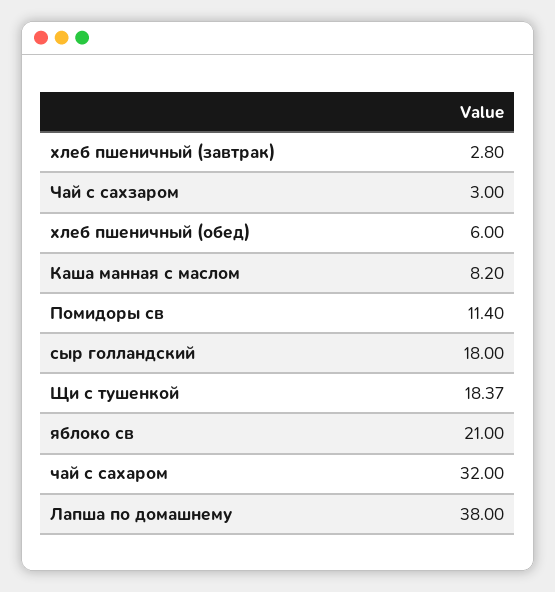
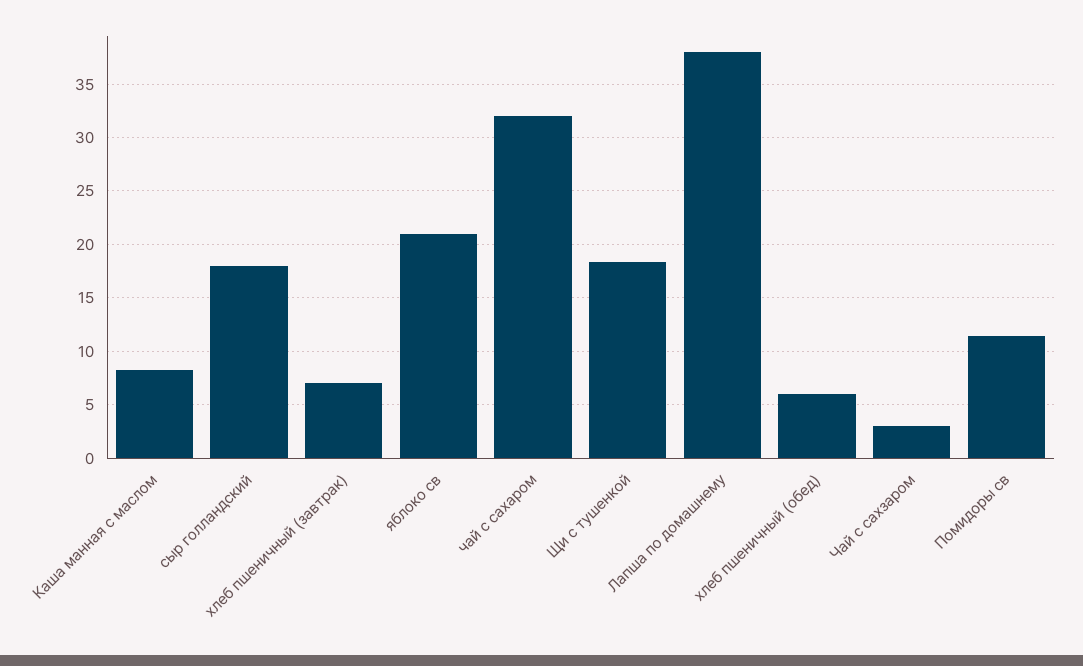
хлеб пшеничный (завтрак): 2.8 -> 7

